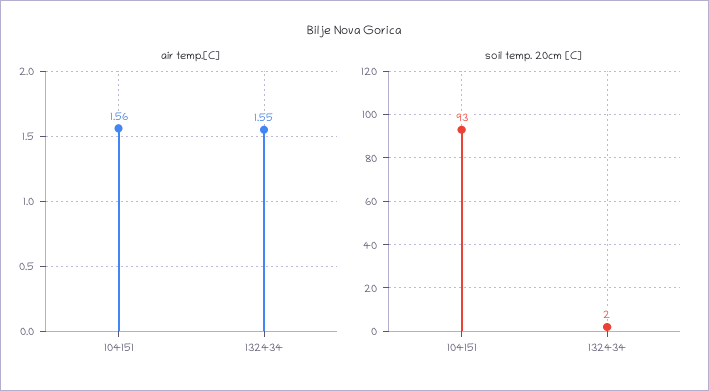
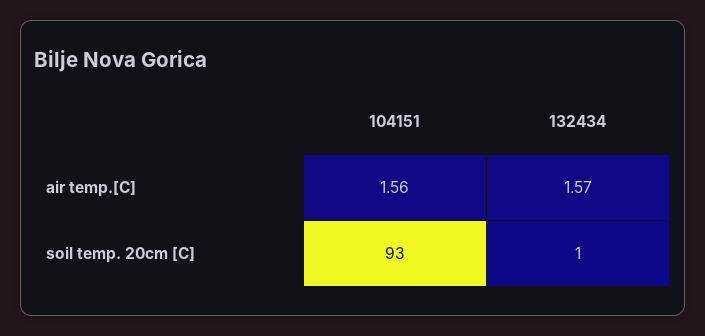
air temp.[C], 132434: 1.55 -> 1.57
soil temp. 20cm [C], 132434: 2 -> 1

